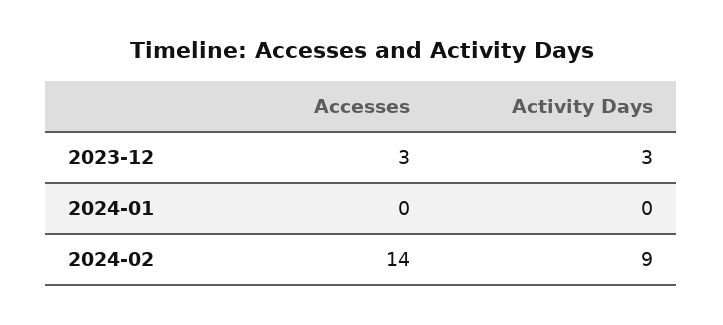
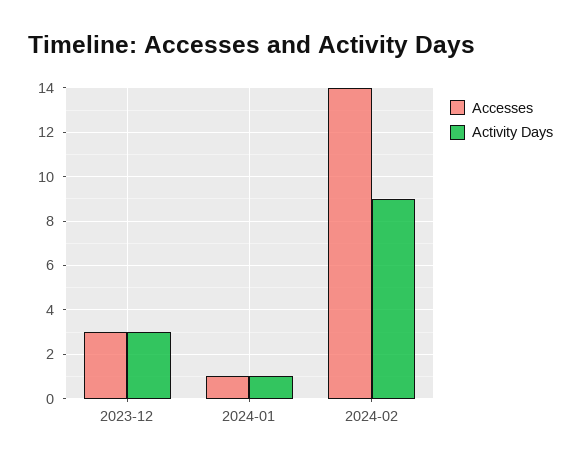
Accesses, 2024-01: 0 -> 1
Activity Days, 2024-01: 0 -> 1

